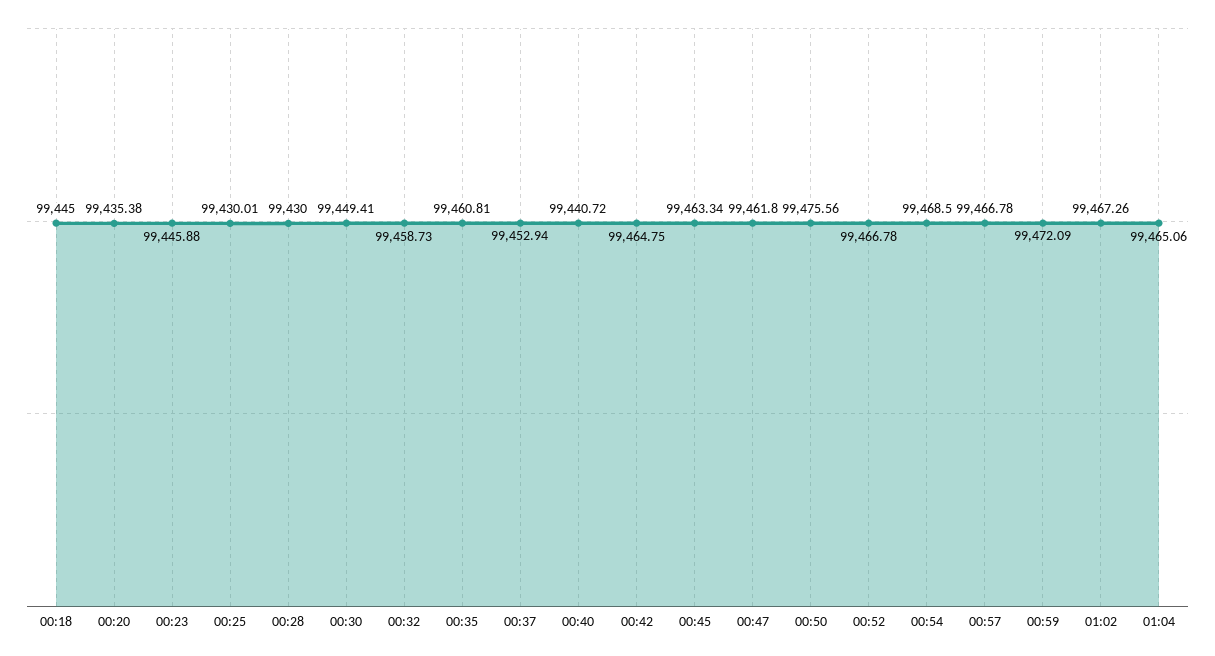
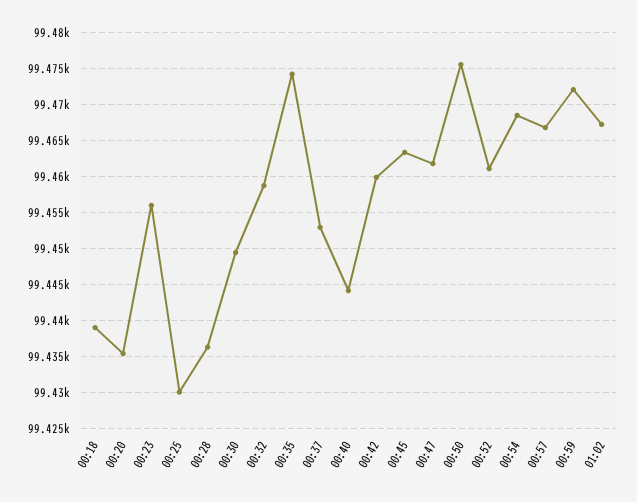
00:18: 99445 -> 99439
00:23: 99445.88 -> 99456
00:28: 99430 -> 99436
00:35: 99460.81 -> 99474
00:40: 99440.72 -> 99444
00:42: 99464.75 -> 99460
00:52: 99466.78 -> 99461
01:04: 99465.06 -> none

